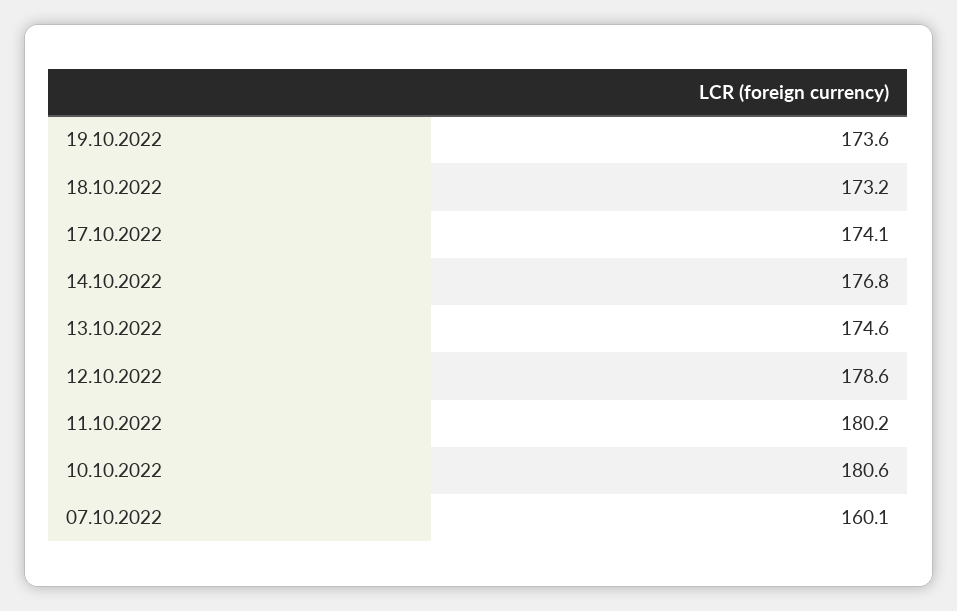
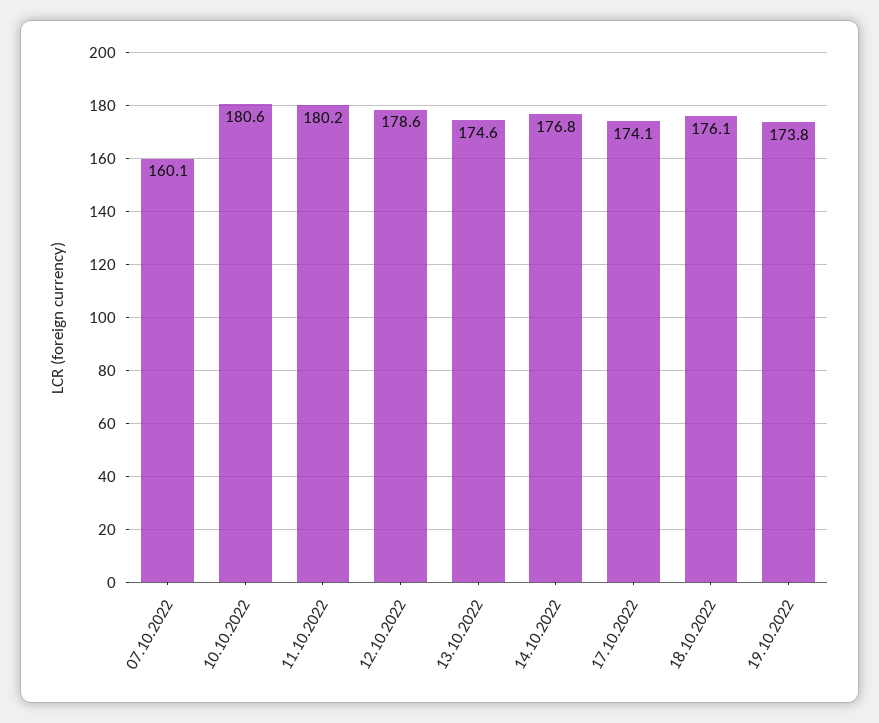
19.10.2022: 173.6 -> 173.8
18.10.2022: 173.2 -> 176.1

